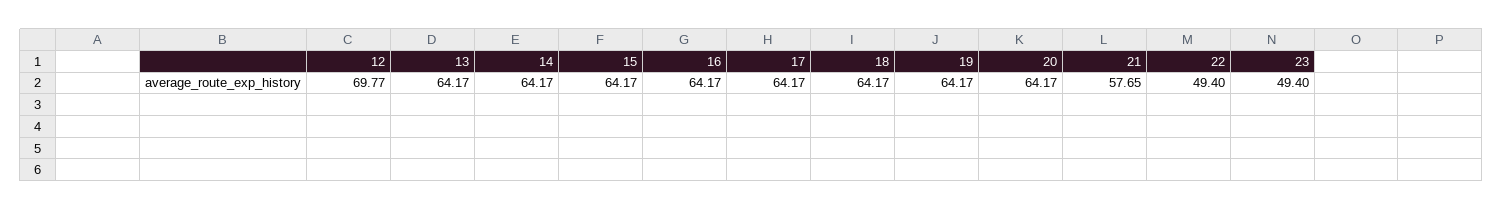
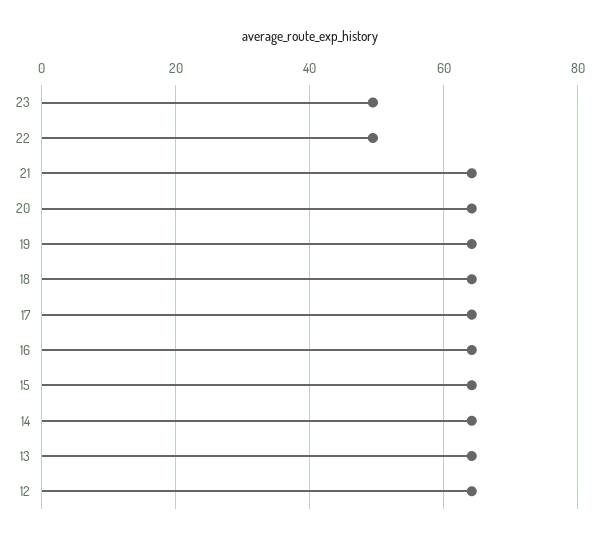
12: 69.77 -> 64
21: 57.65 -> 64

